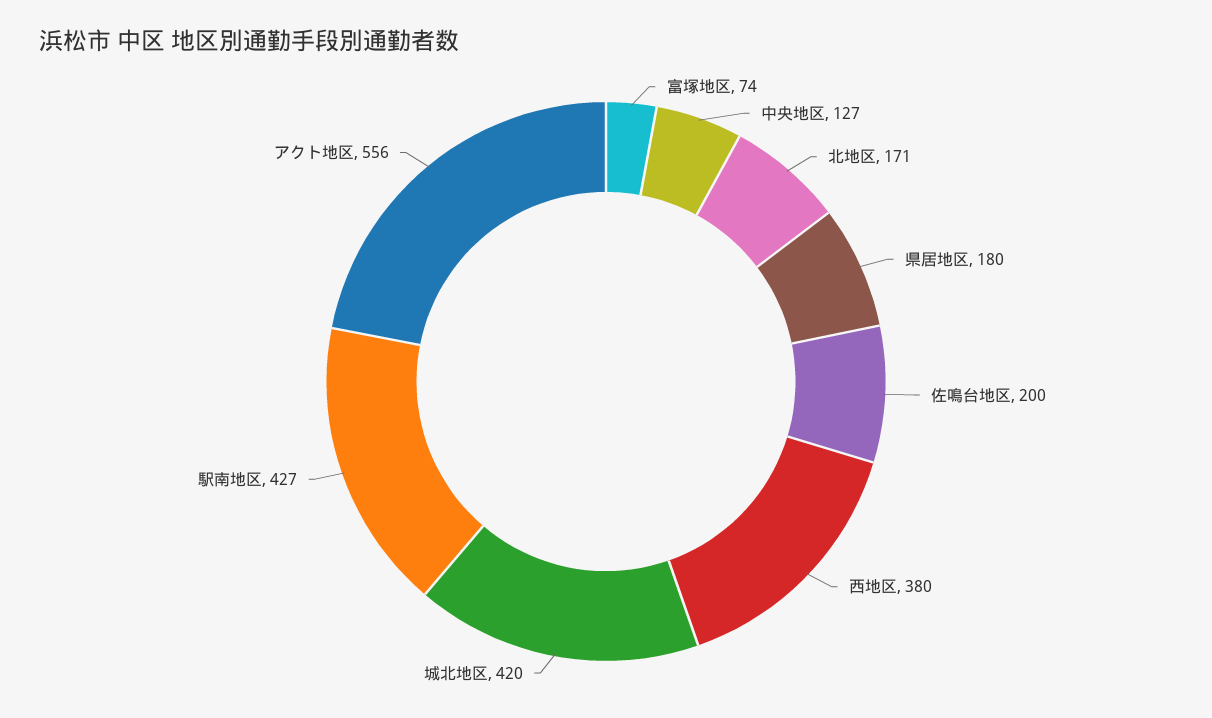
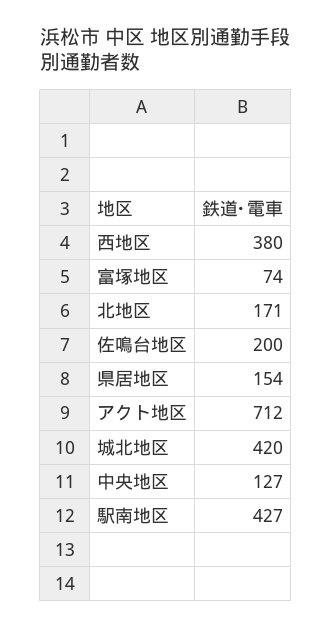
県居地区: 180 -> 154
アクト地区: 556 -> 712

